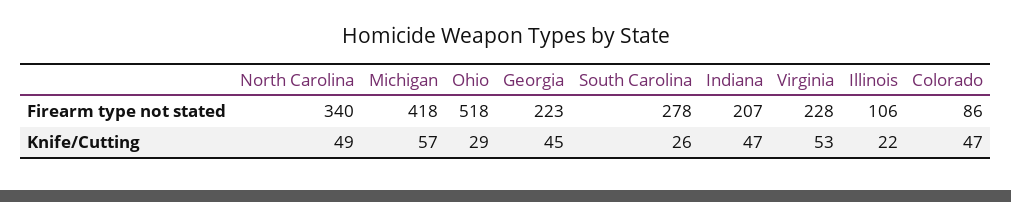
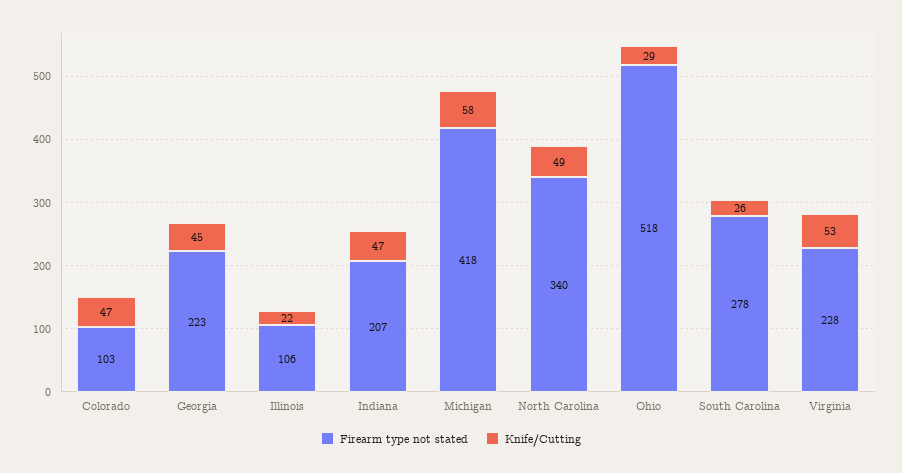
Firearm type not stated, Colorado: 86 -> 103
Knife/Cutting, Michigan: 57 -> 58

